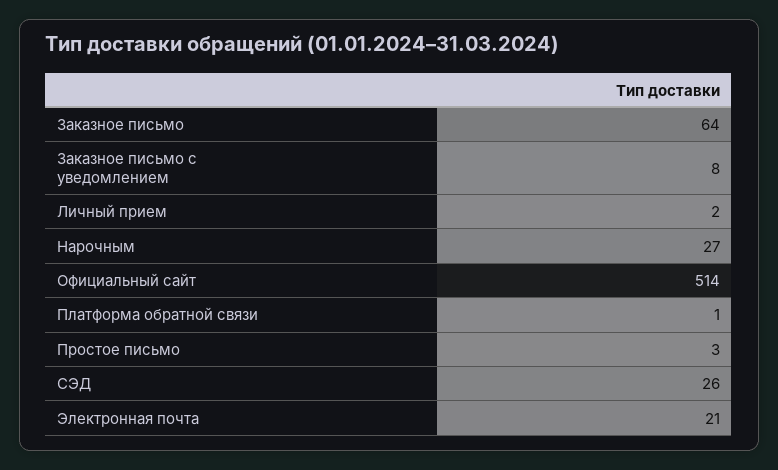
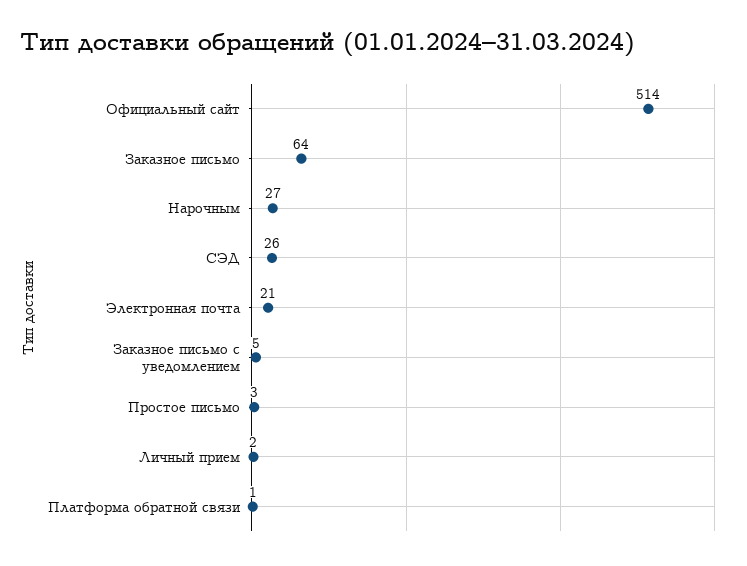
Заказное письмо с уведомлением: 8 -> 5

